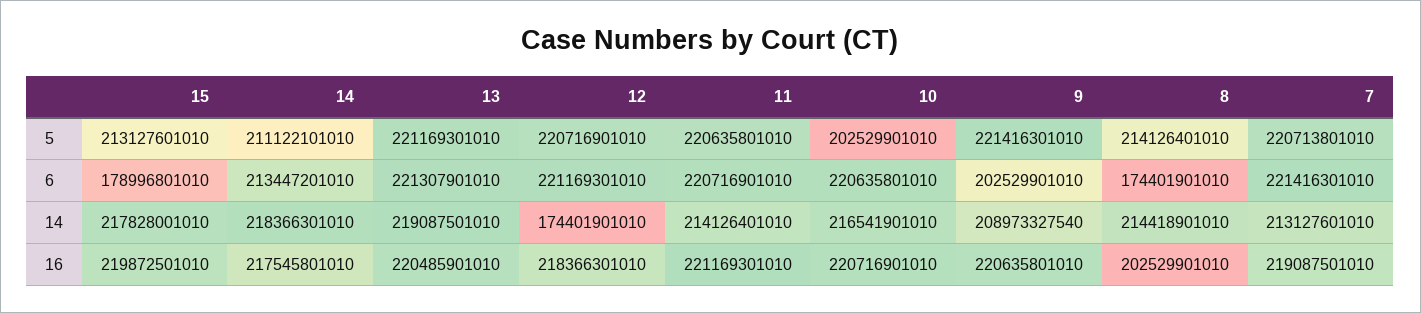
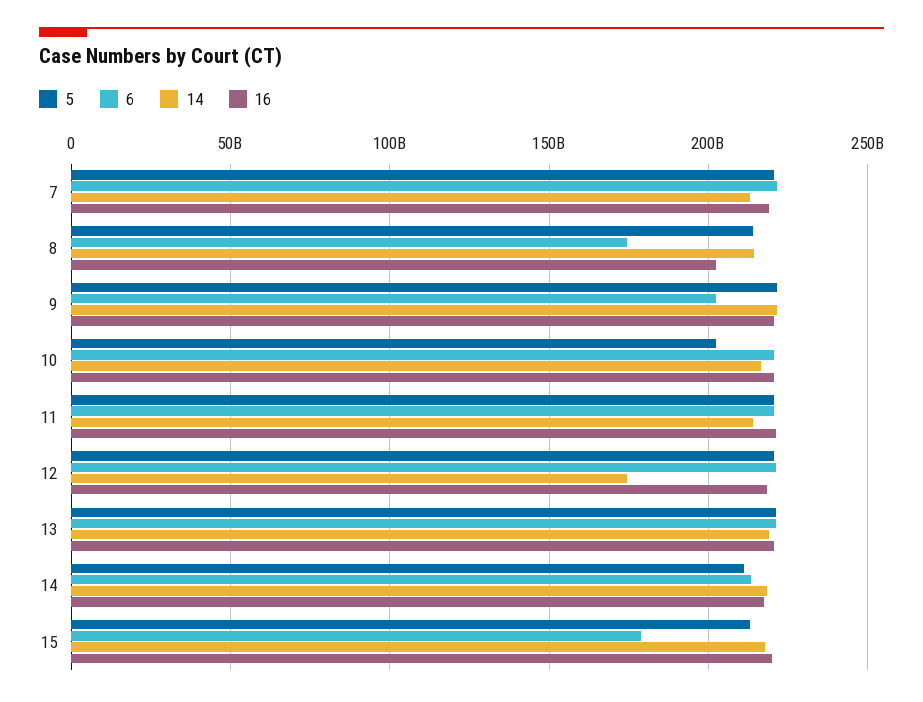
14, 9: 208973327540 -> 220000000000

